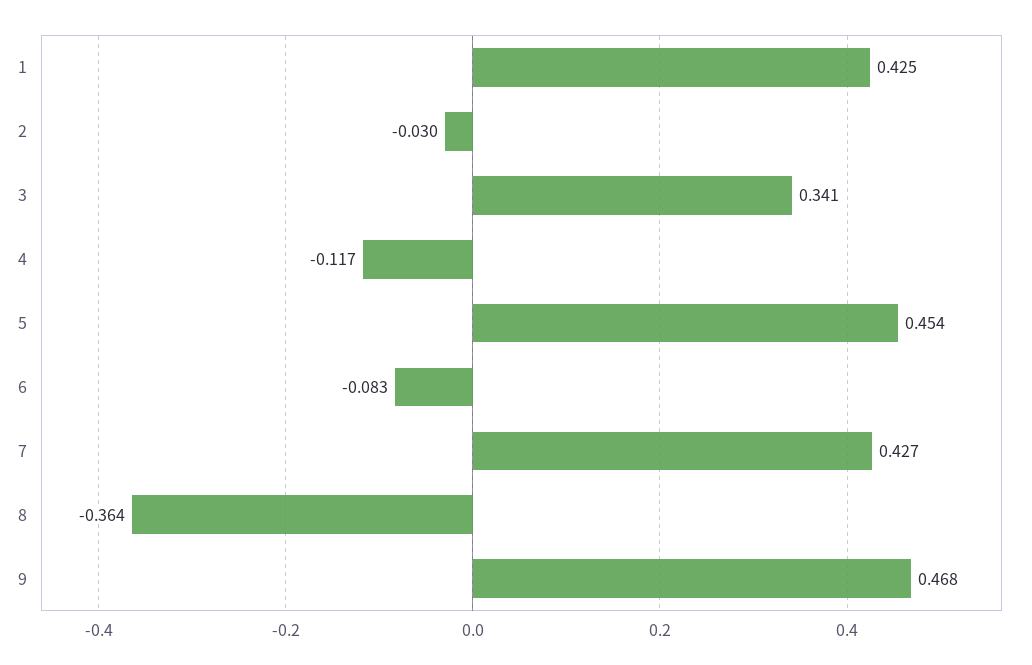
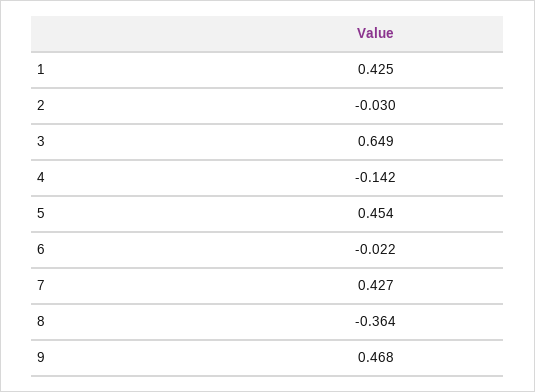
3: 0.341 -> 0.649
4: -0.117 -> -0.142
6: -0.083 -> -0.022

